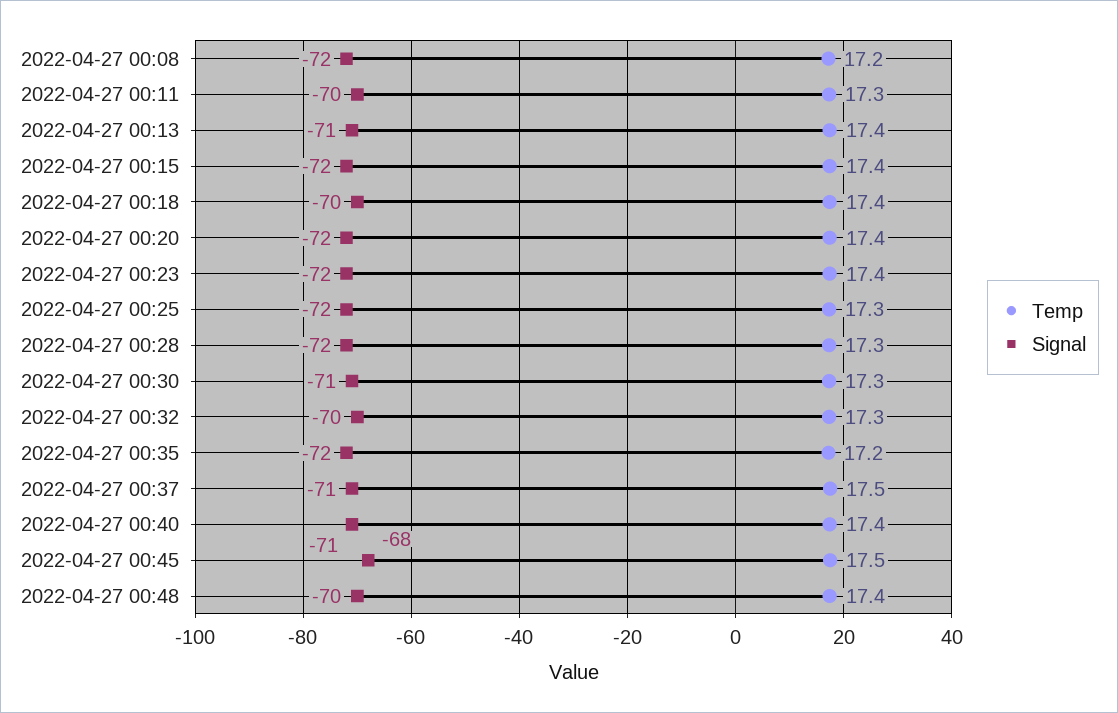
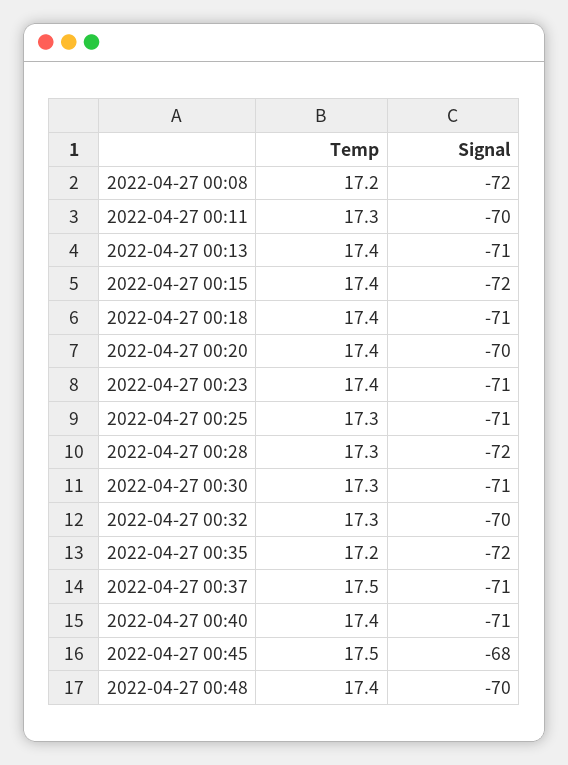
Signal, 2022-04-27 00:18: -70 -> -71
Signal, 2022-04-27 00:20: -72 -> -70
Signal, 2022-04-27 00:23: -72 -> -71
Signal, 2022-04-27 00:25: -72 -> -71

